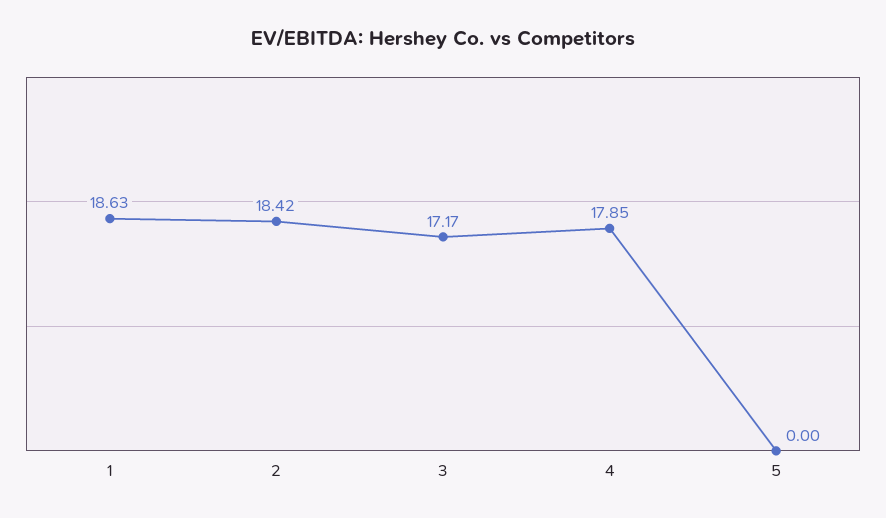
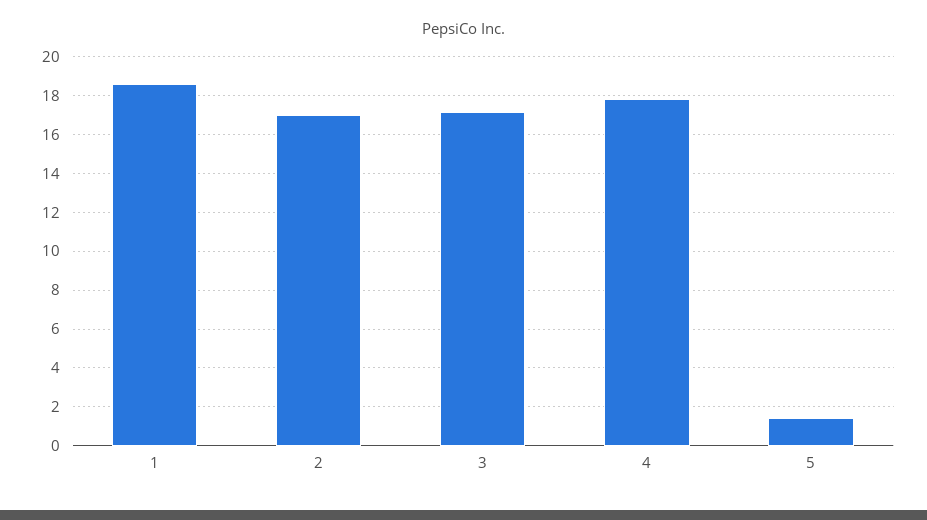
2: 18.42 -> 17
5: 0 -> 1.5

